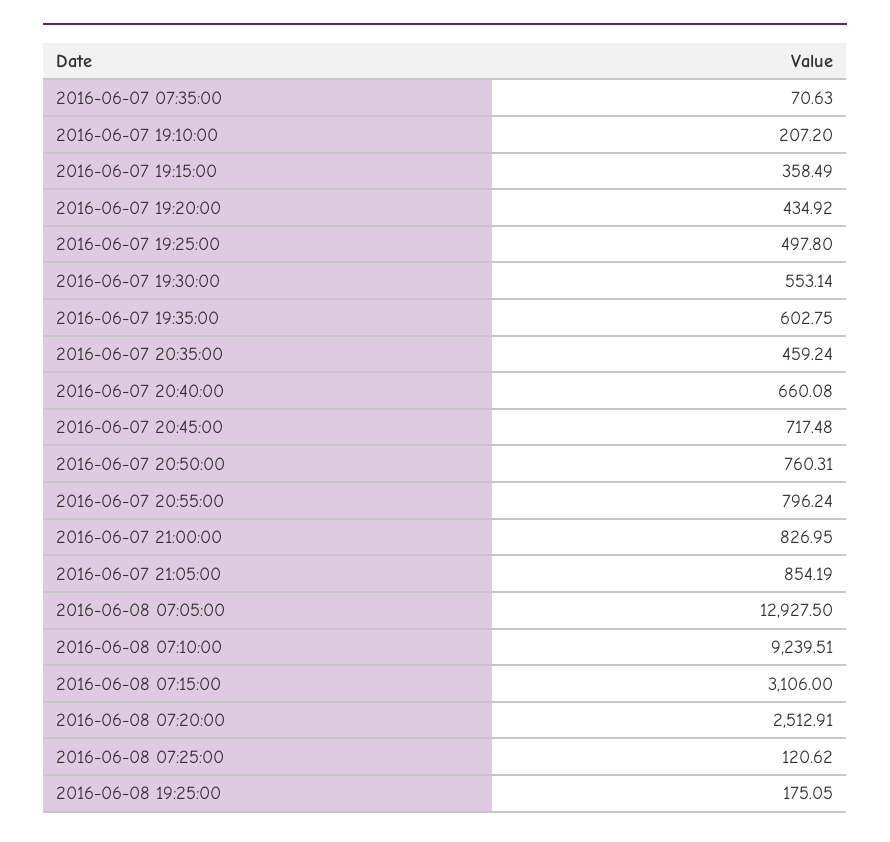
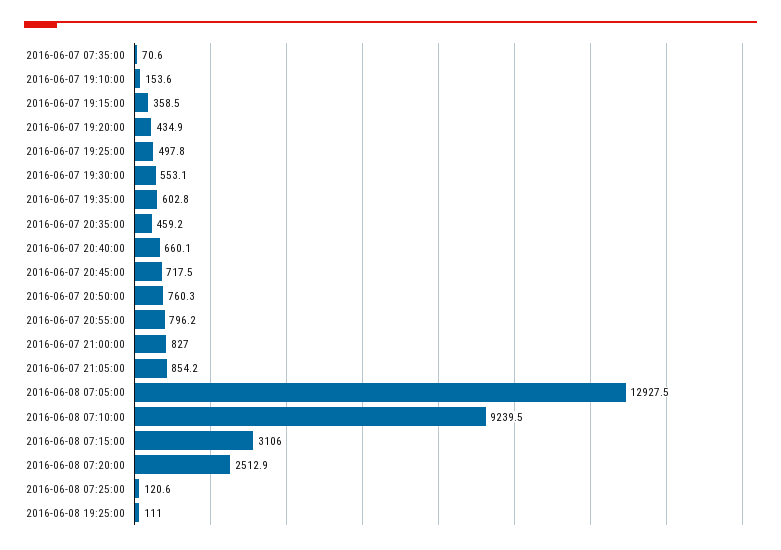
2016-06-07 19:10:00: 207.2 -> 153.6
2016-06-08 19:25:00: 175.05 -> 111

